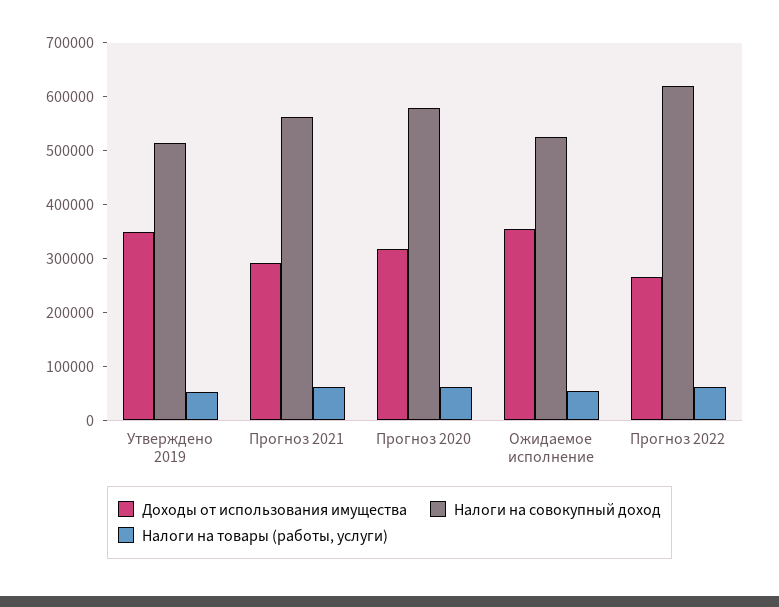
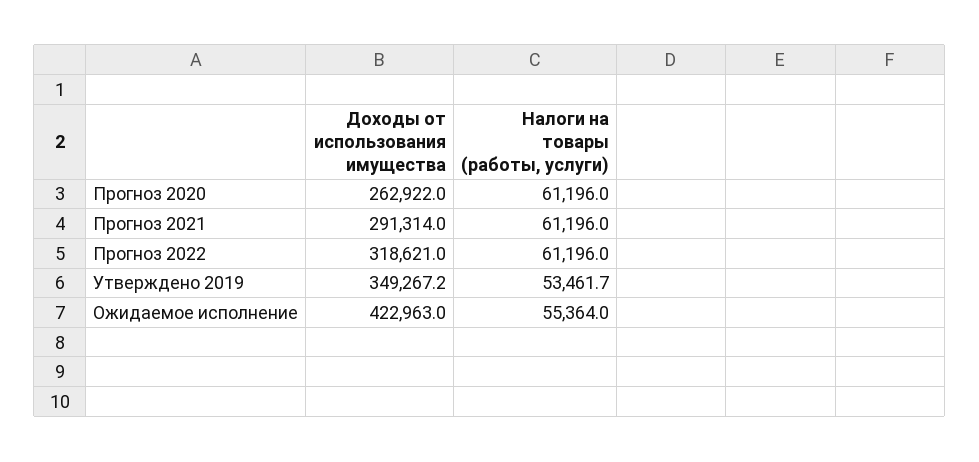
Налоги на совокупный доход, Утверждено 2019: 520000 -> none
Налоги на совокупный доход, Прогноз 2021: 560000 -> none
Доходы от использования имущества, Прогноз 2020: 320000 -> 262922
Налоги на совокупный доход, Прогноз 2020: 580000 -> none
Доходы от использования имущества, Ожидаемое исполнение: 360000 -> 422963
Налоги на совокупный доход, Ожидаемое исполнение: 520000 -> none
Доходы от использования имущества, Прогноз 2022: 260000 -> 318621
Налоги на совокупный доход, Прогноз 2022: 620000 -> none

